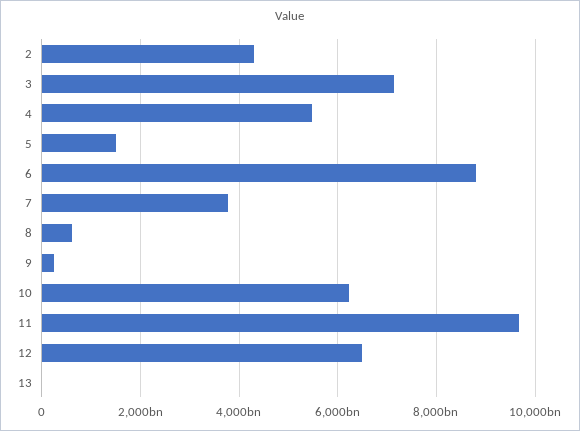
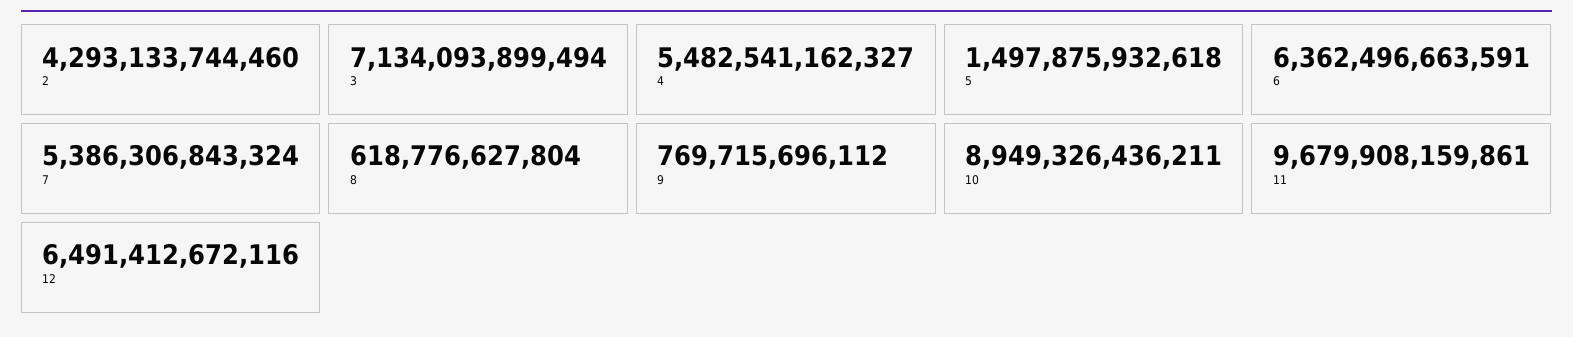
6: 8800000000000 -> 6362496663591
7: 3800000000000 -> 5386306843324
9: 200000000000 -> 769715696112
10: 6200000000000 -> 8949326436211
13: 0 -> none

